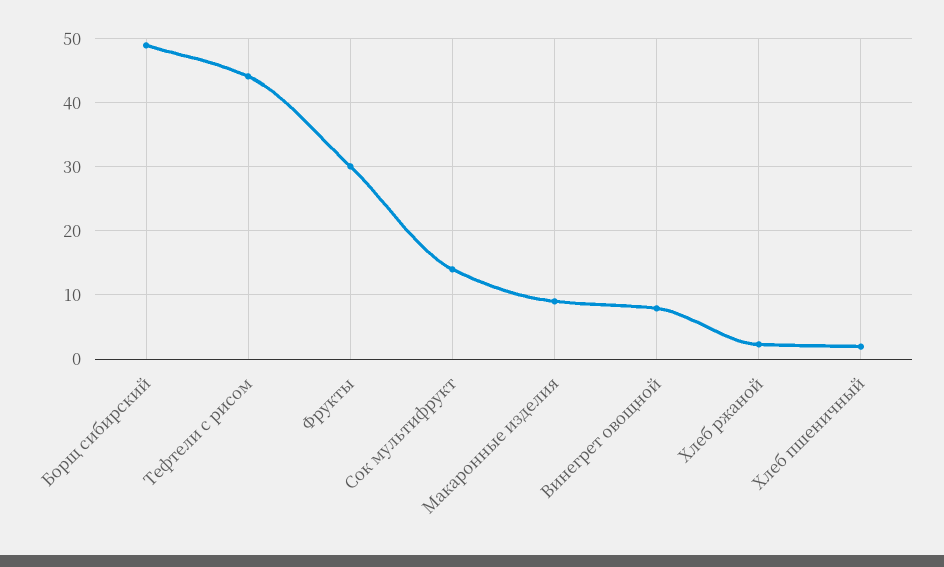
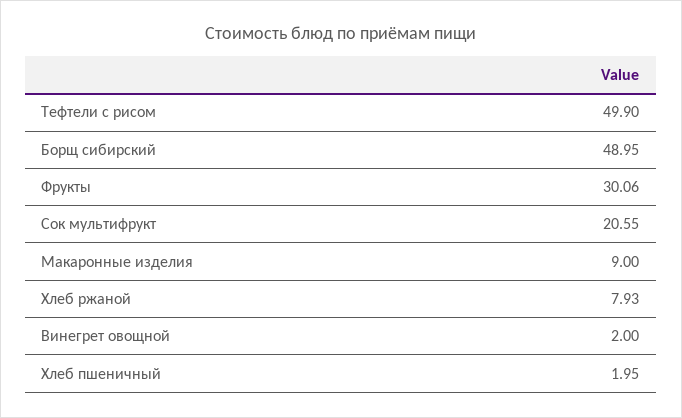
Тефтели с рисом: 44 -> 49.9
Сок мультифрукт: 14 -> 20.55
Винегрет овощной: 8 -> 2
Хлеб ржаной: 2 -> 7.93

